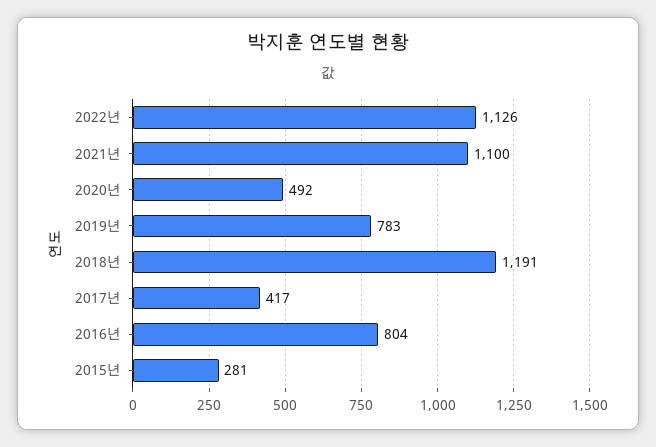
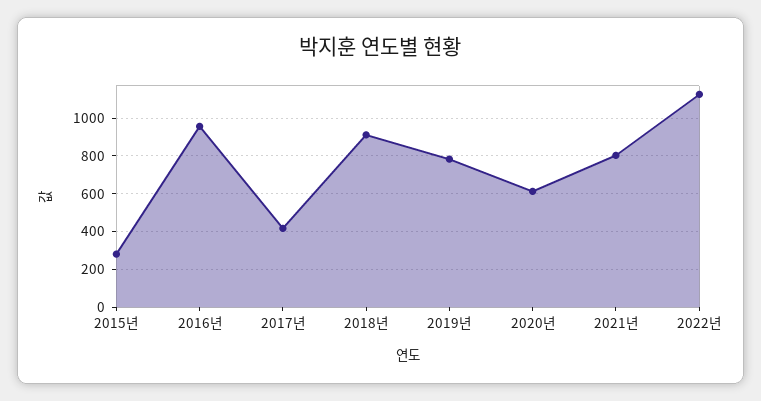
2021년: 1100 -> 800
2020년: 492 -> 600
2018년: 1191 -> 900
2016년: 804 -> 950

